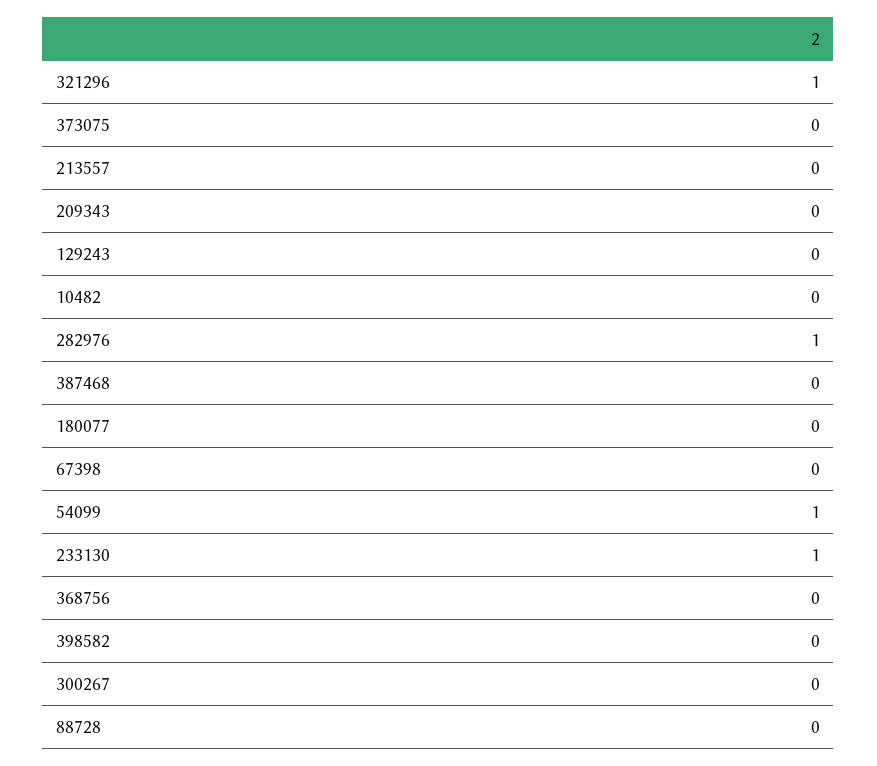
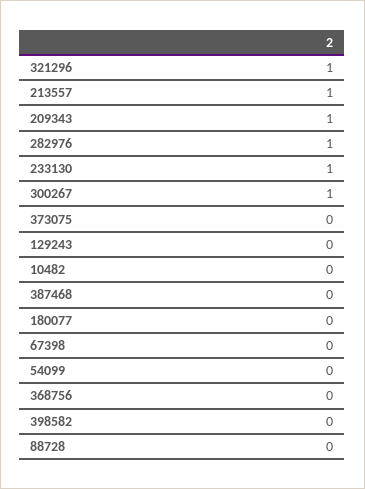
213557: 0 -> 1
209343: 0 -> 1
54099: 1 -> 0
300267: 0 -> 1

